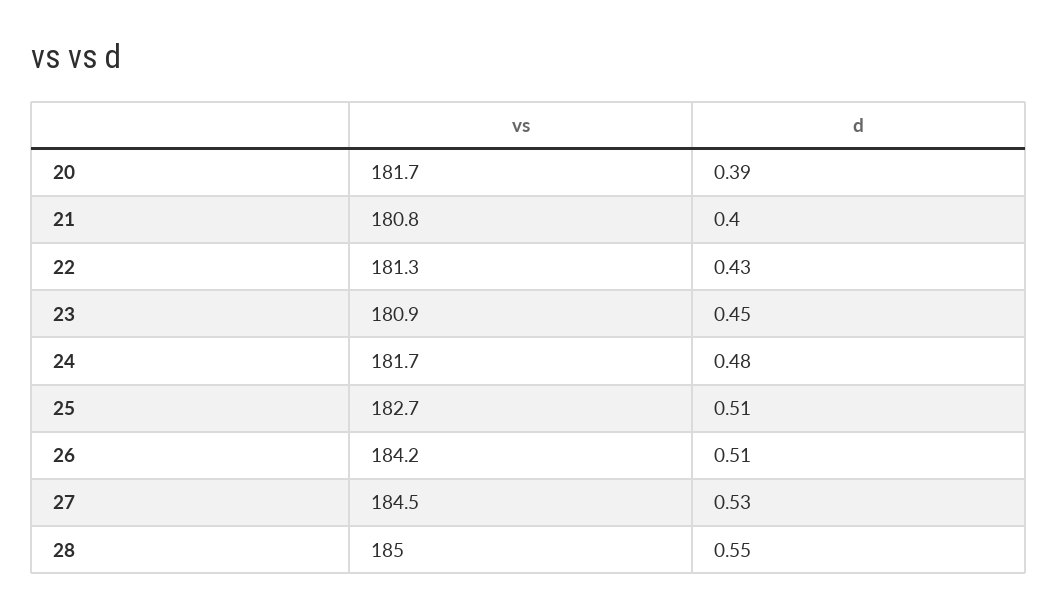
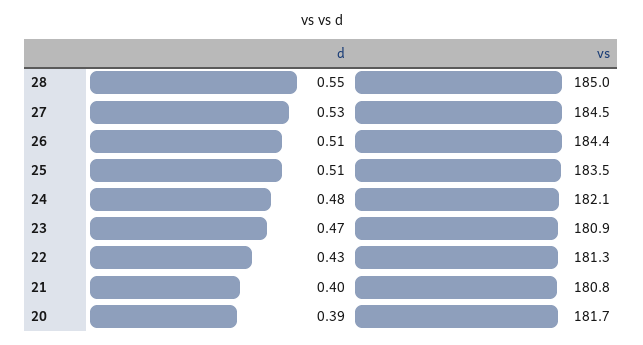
d, 23: 0.45 -> 0.47
vs, 24: 181.7 -> 182.1
vs, 25: 182.7 -> 183.5
vs, 26: 184.2 -> 184.4

